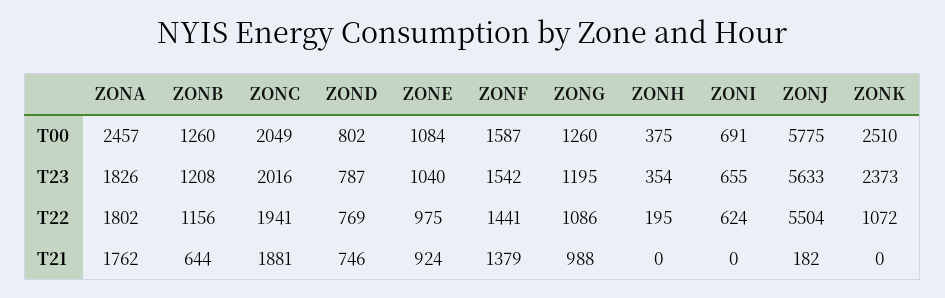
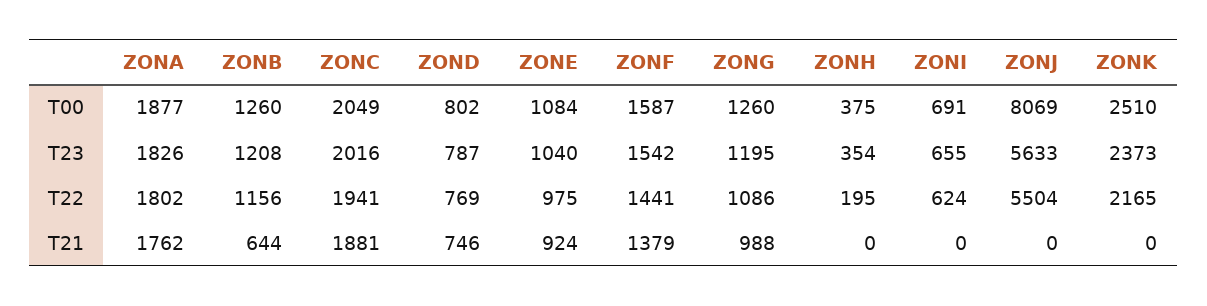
ZONA, T00: 2457 -> 1877
ZONJ, T00: 5775 -> 8069
ZONK, T22: 1072 -> 2165
ZONJ, T21: 182 -> 0

